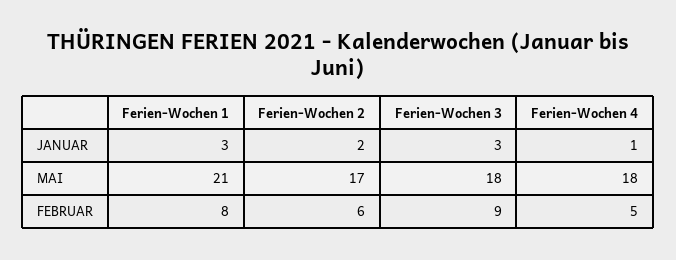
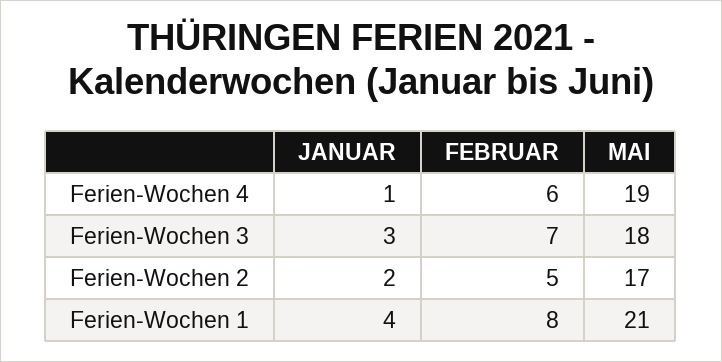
Ferien-Wochen 1, JANUAR: 3 -> 4
Ferien-Wochen 4, MAI: 18 -> 19
Ferien-Wochen 2, FEBRUAR: 6 -> 5
Ferien-Wochen 3, FEBRUAR: 9 -> 7
Ferien-Wochen 4, FEBRUAR: 5 -> 6

